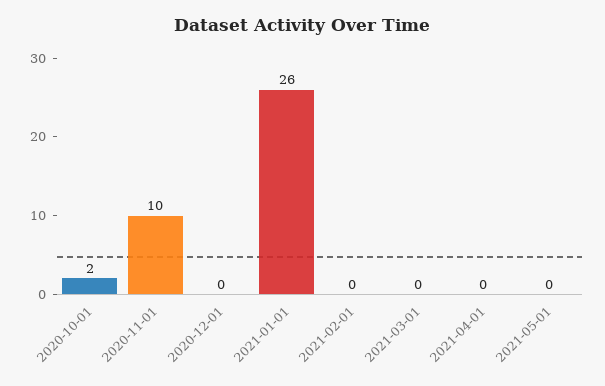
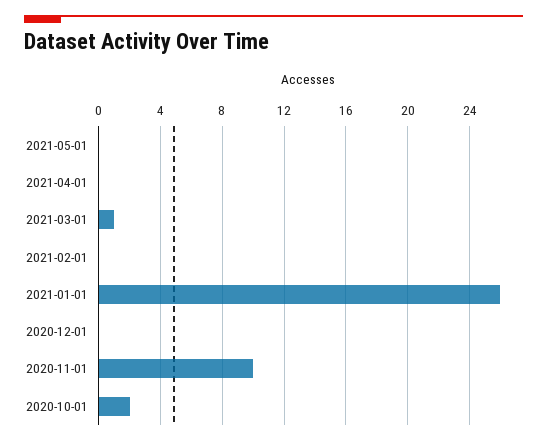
2021-03-01: 0 -> 1

